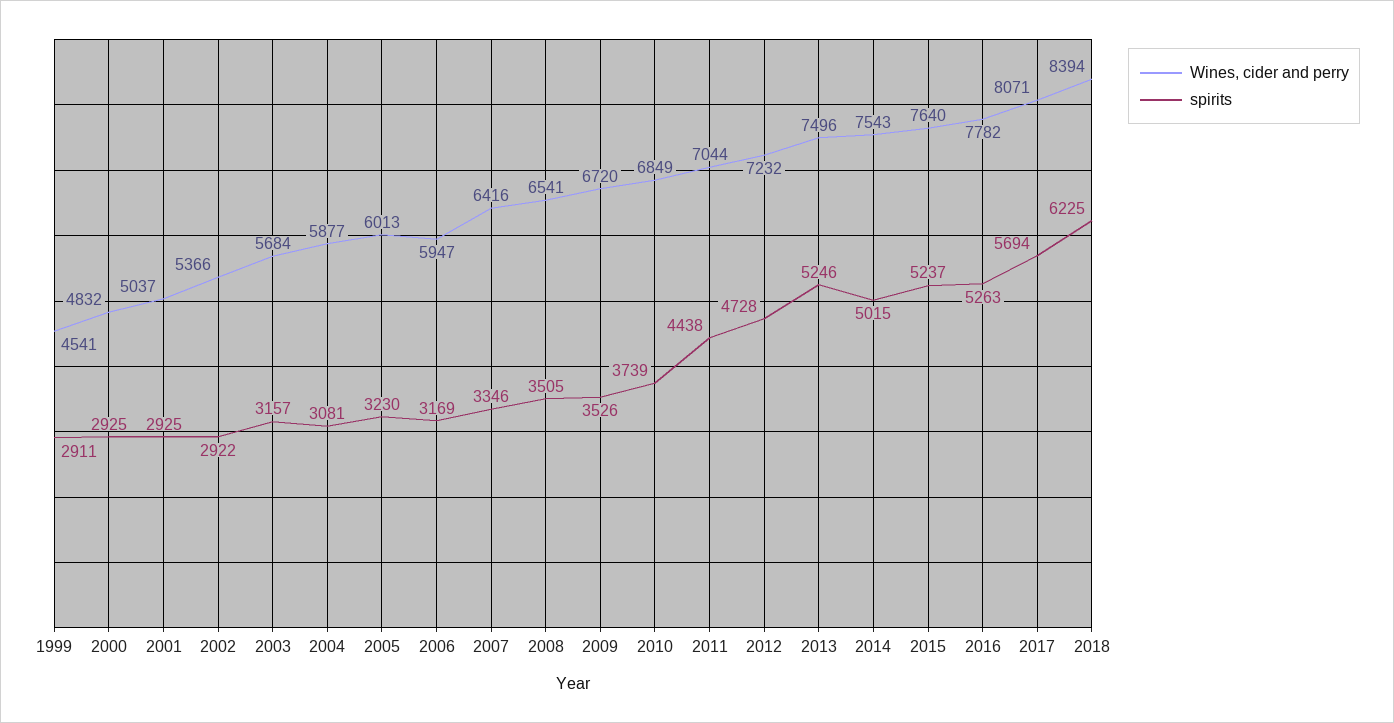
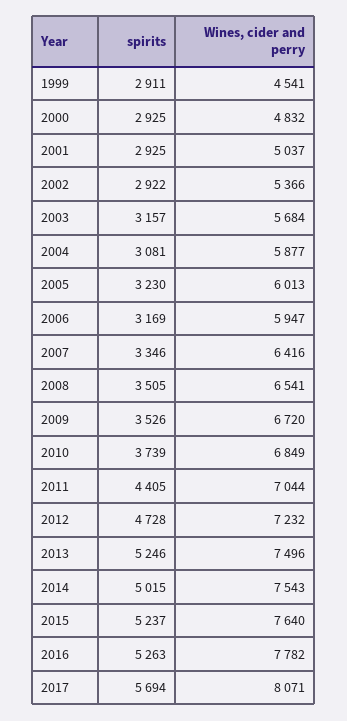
spirits, 2011: 4438 -> 4405
Wines, cider and perry, 2018: 8394 -> none
spirits, 2018: 6225 -> none

